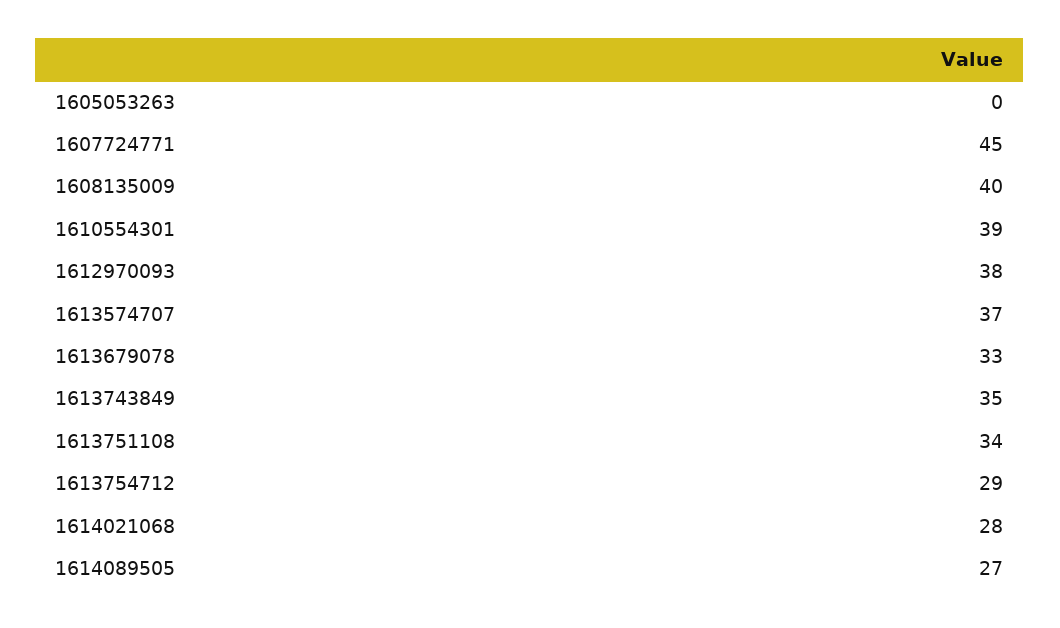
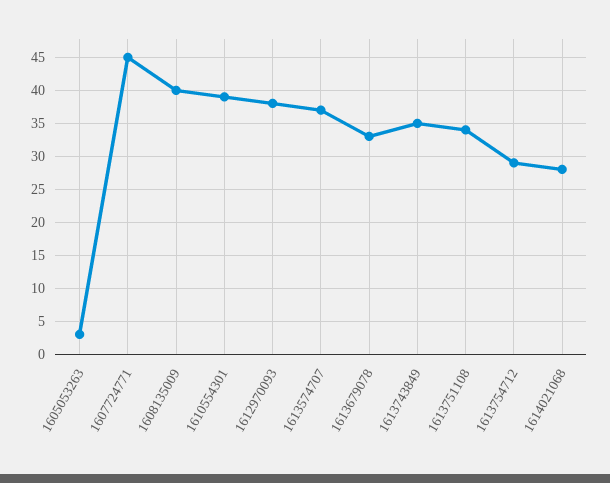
1605053263: 0 -> 3
1614089505: 27 -> none

